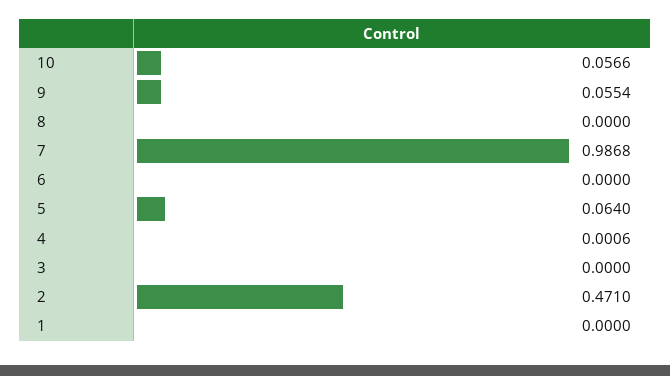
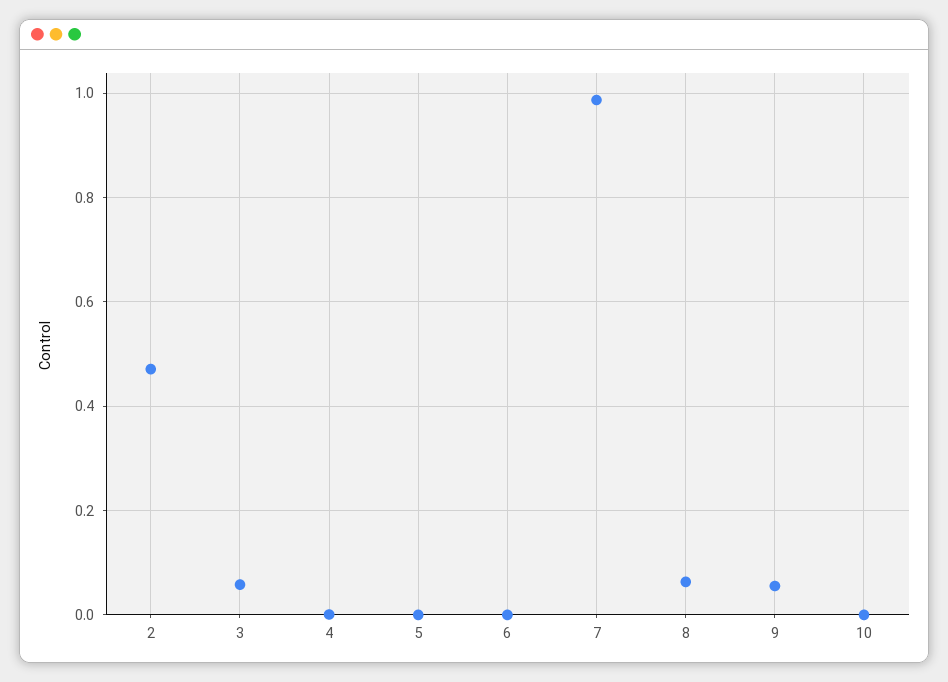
10: 0.0566 -> 0
8: 0 -> 0.06
5: 0.064 -> 0
3: 0 -> 0.06
1: 0 -> none

